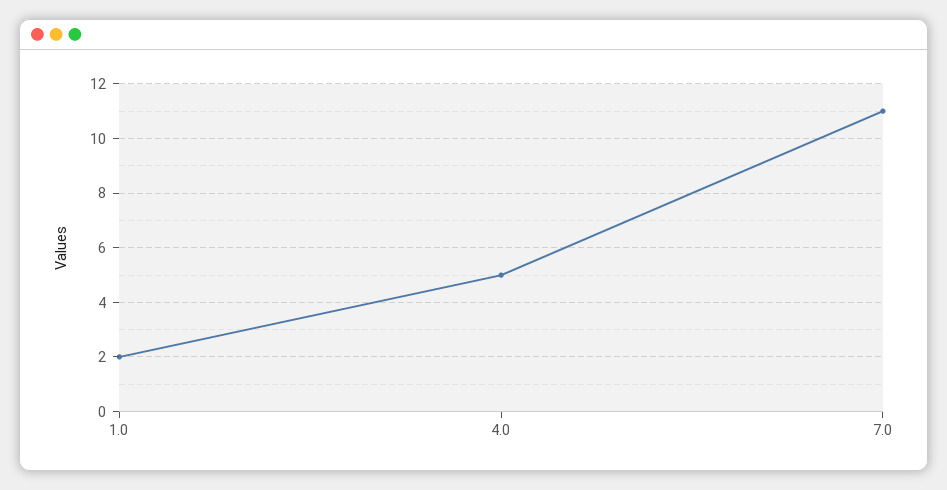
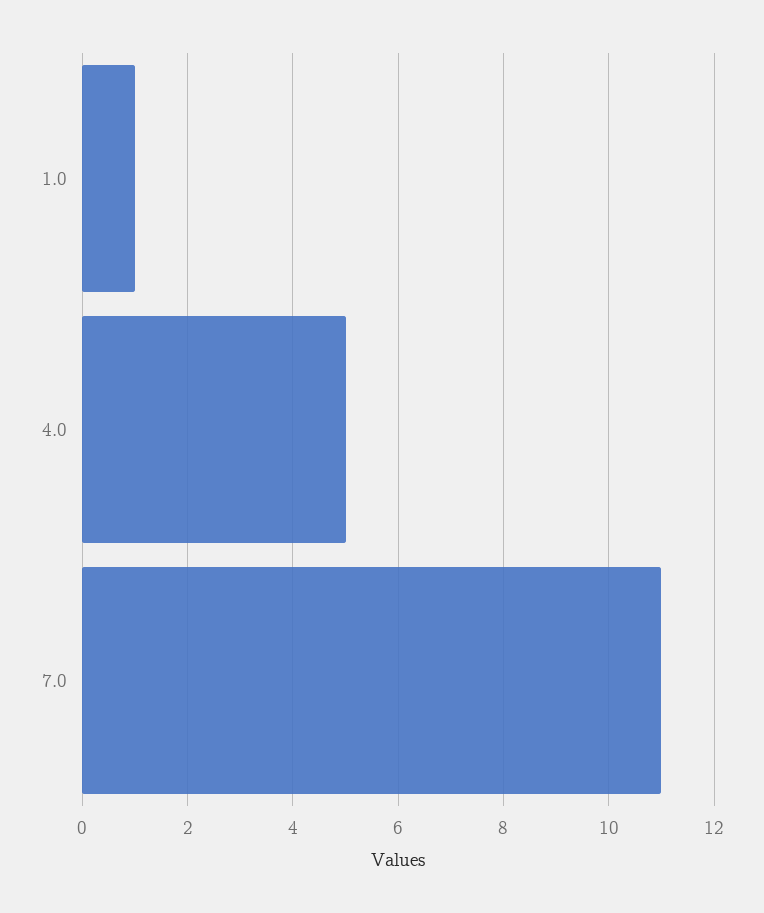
1.0: 2 -> 1

